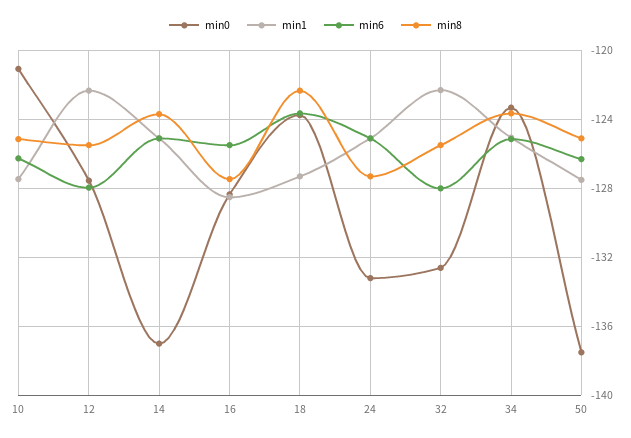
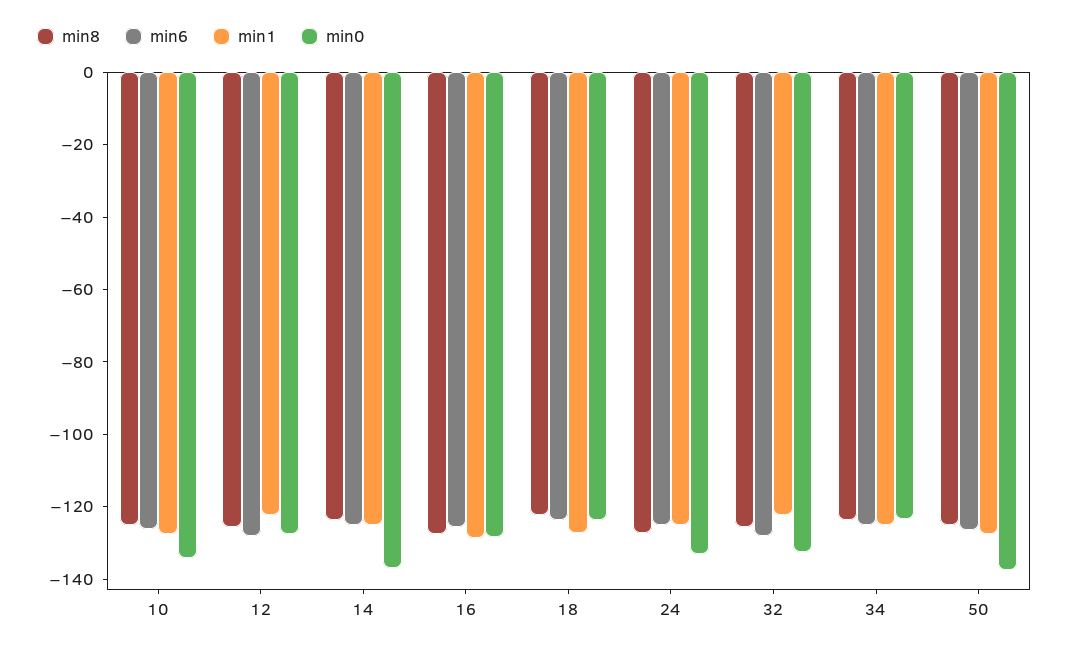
min0, 10: -121 -> -135

